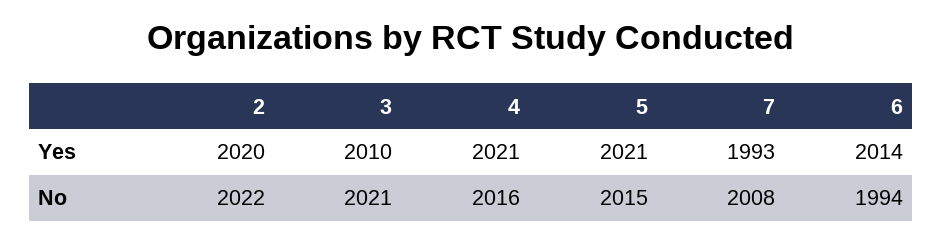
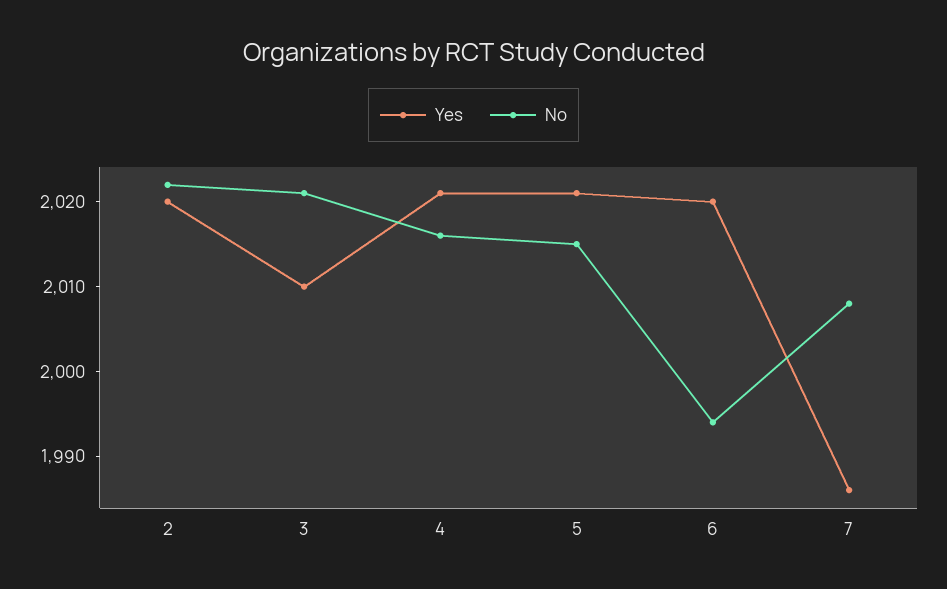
Yes, 7: 1993 -> 1986
Yes, 6: 2014 -> 2020

